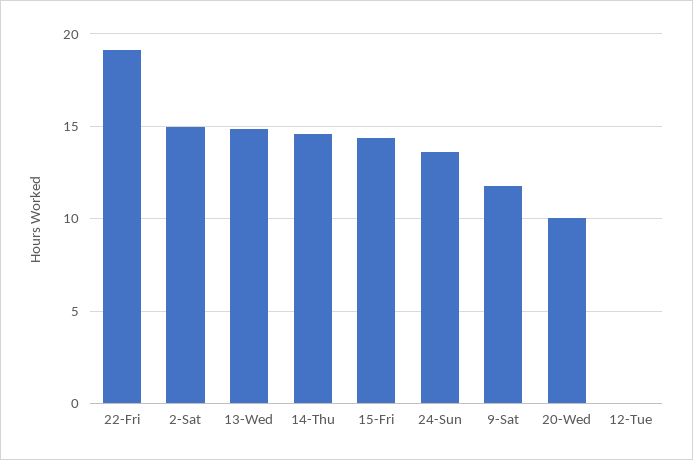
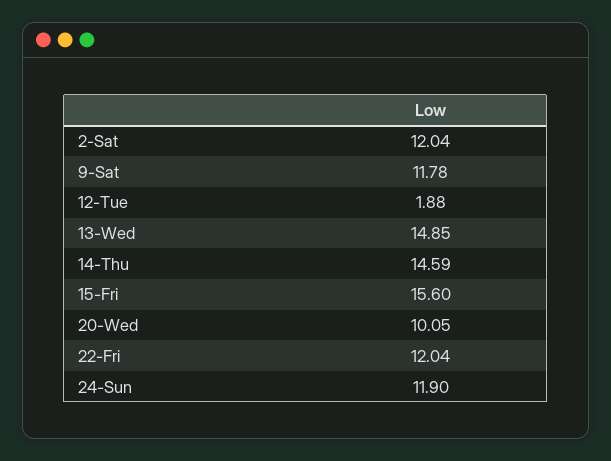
22-Fri: 19 -> 12.04
2-Sat: 15 -> 12.04
15-Fri: 14.5 -> 15.6
24-Sun: 13.5 -> 11.9
12-Tue: 0 -> 1.88

